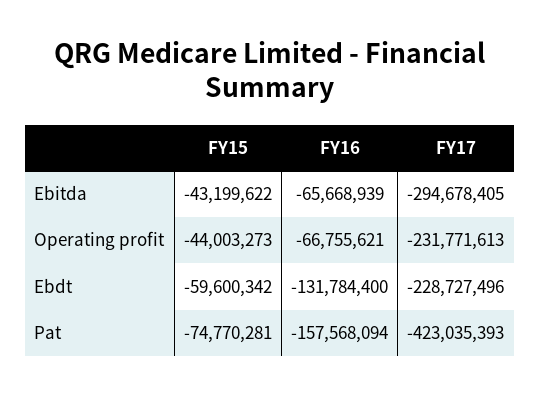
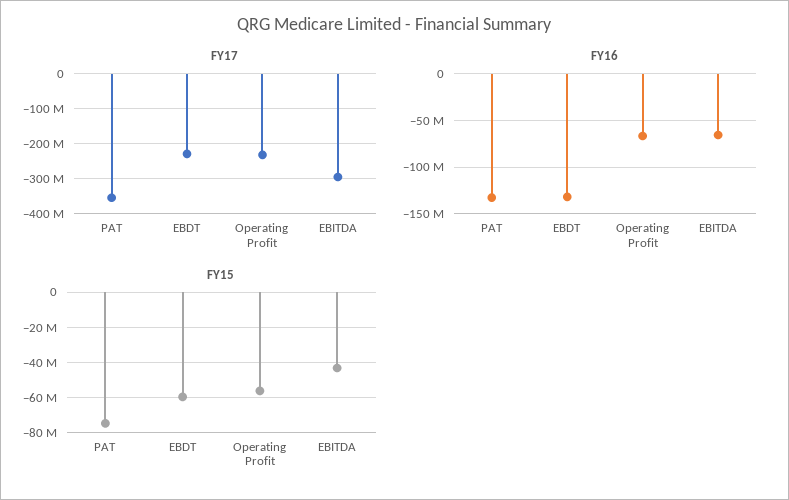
FY15, Operating profit: -44003273 -> -55000000
FY16, Pat: -157568094 -> -130000000
FY17, Pat: -423035393 -> -360000000

